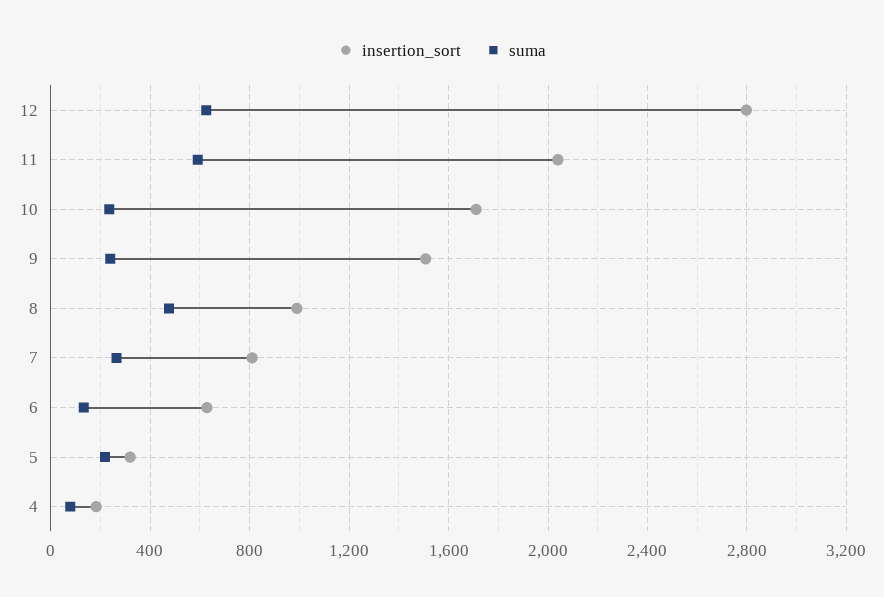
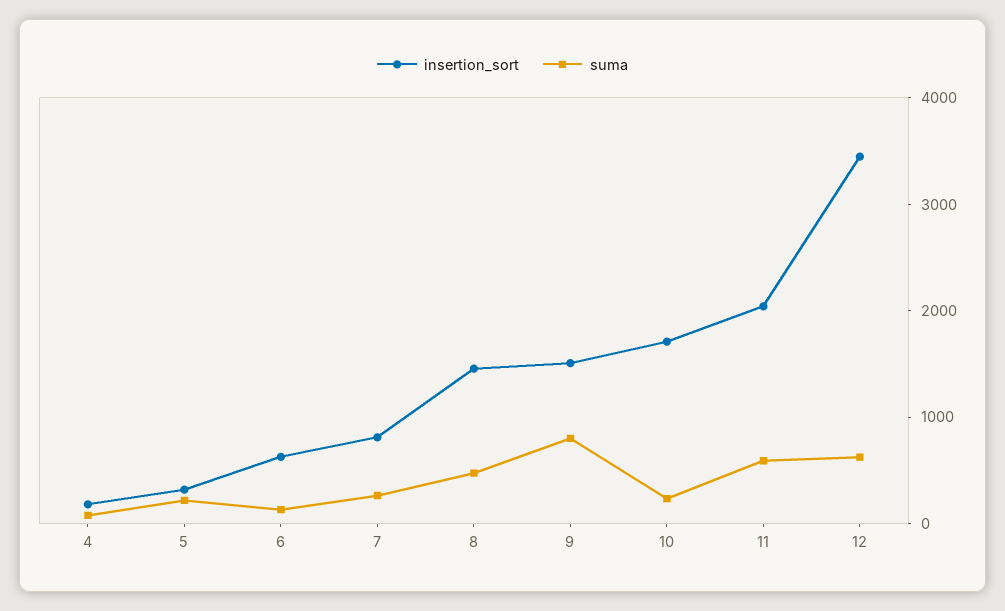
insertion_sort, 12: 2800 -> 3400
suma, 9: 250 -> 800
insertion_sort, 8: 1000 -> 1400

